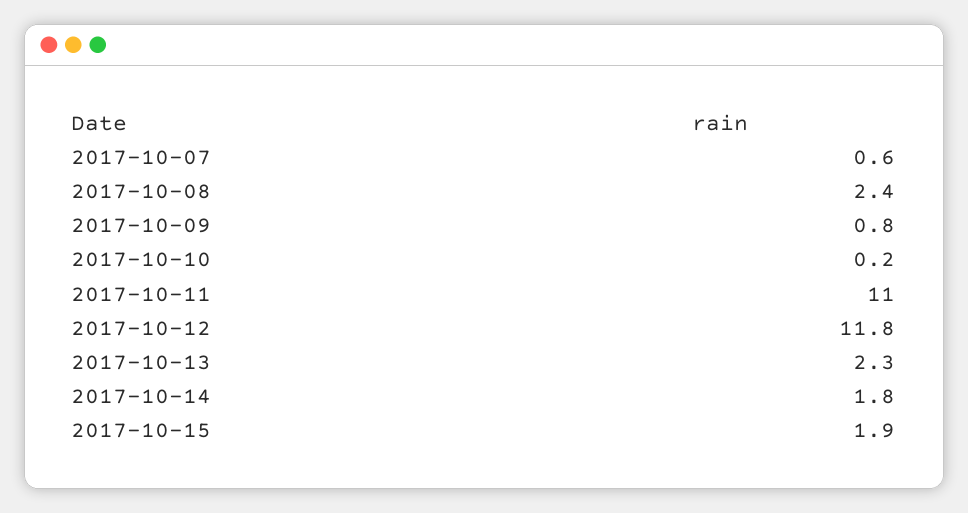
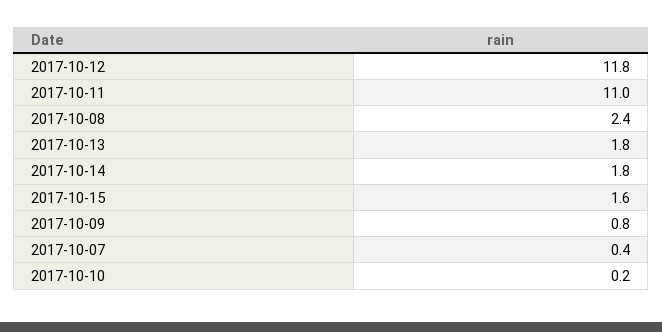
2017-10-07: 0.6 -> 0.4
2017-10-13: 2.3 -> 1.8
2017-10-15: 1.9 -> 1.6

